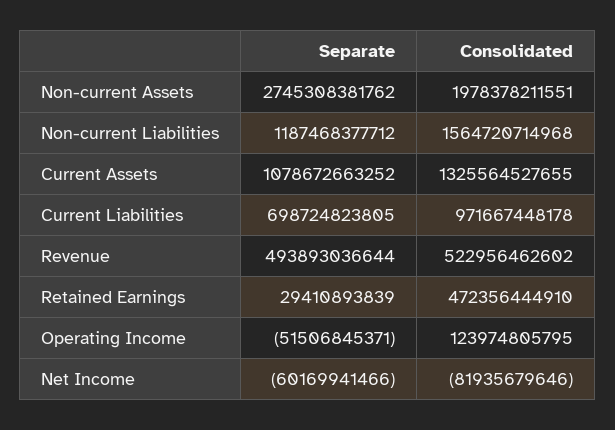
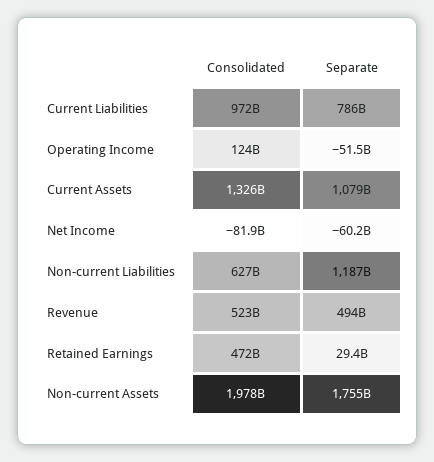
Separate, Non-current Assets: 2745308381762 -> 1755000000000
Consolidated, Non-current Liabilities: 1564720714968 -> 627000000000
Separate, Current Liabilities: 698724823805 -> 786000000000

